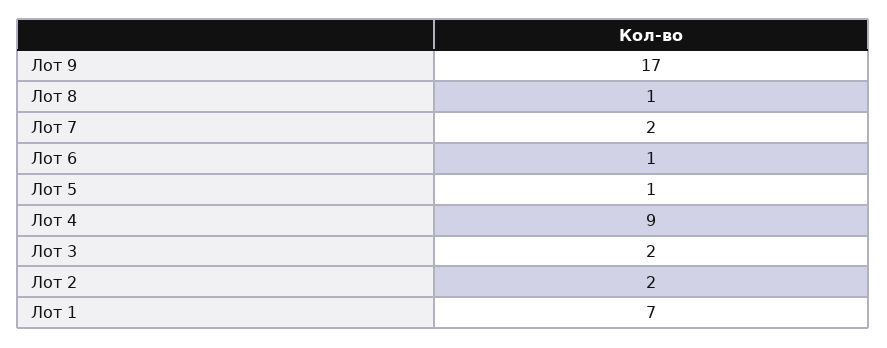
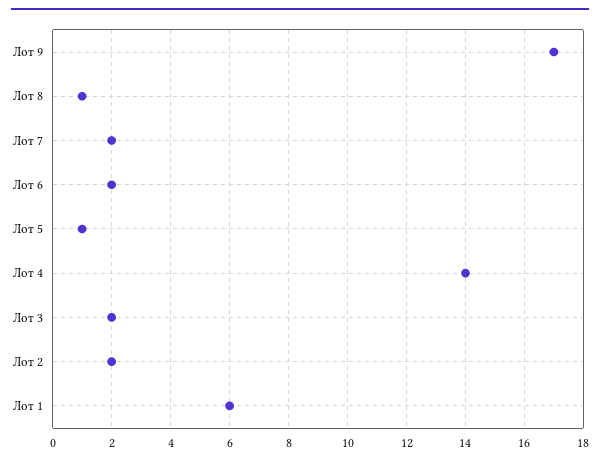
Лот 6: 1 -> 2
Лот 4: 9 -> 14
Лот 1: 7 -> 6

